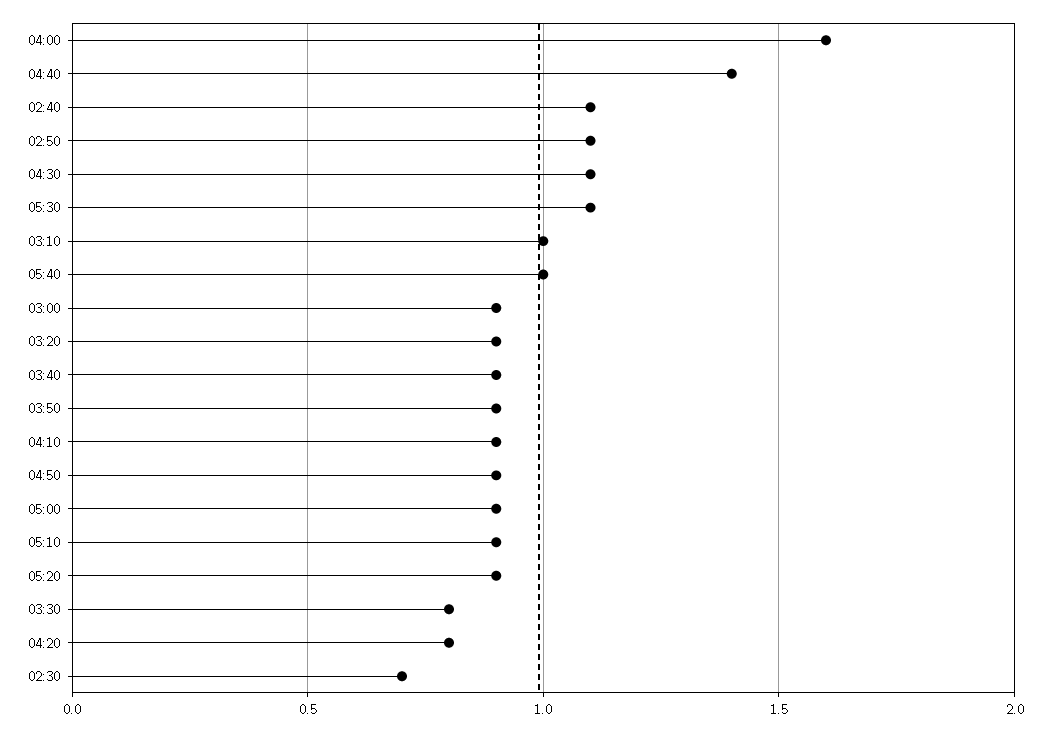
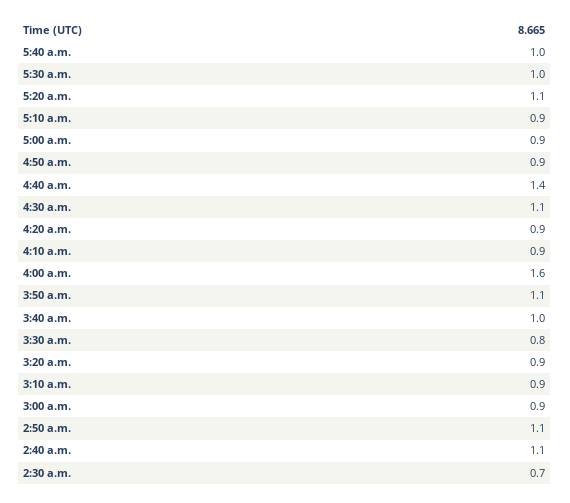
05:30: 1.1 -> 1
03:10: 1 -> 0.9
03:40: 0.9 -> 1
03:50: 0.9 -> 1.1
05:20: 0.9 -> 1.1
04:20: 0.8 -> 0.9

